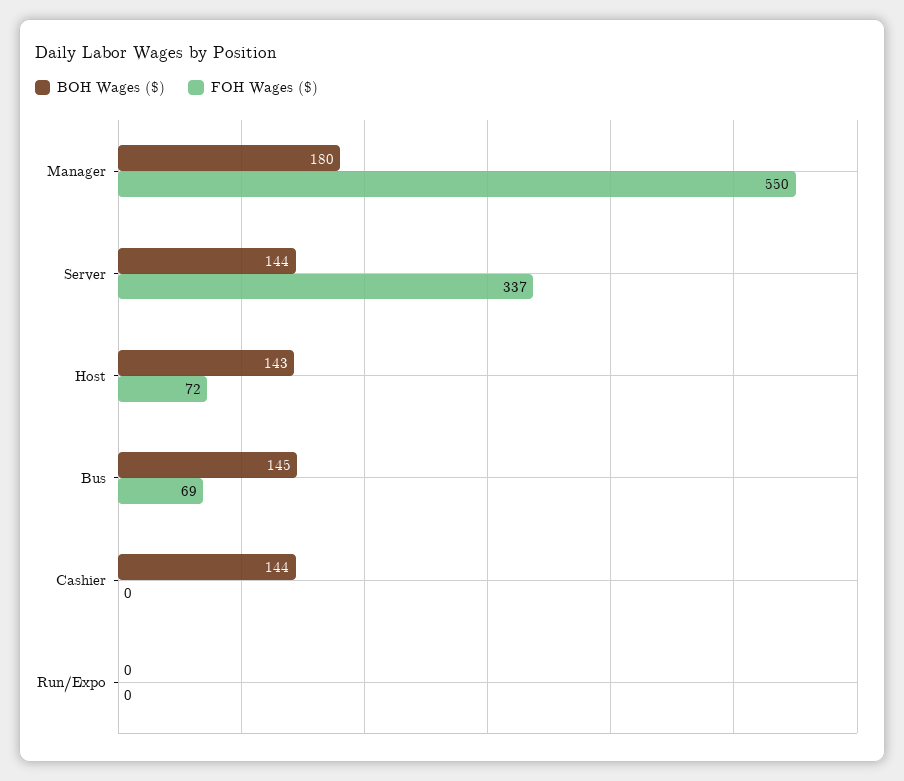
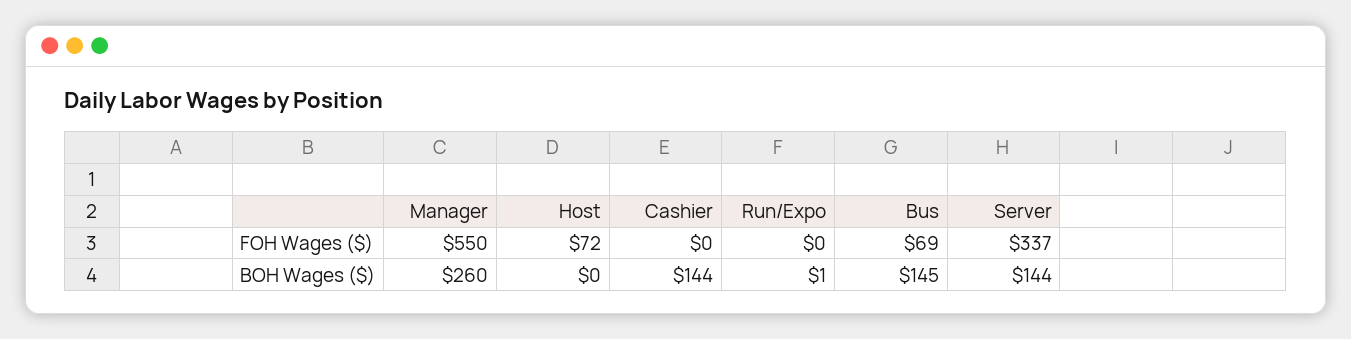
BOH Wages ($), Manager: 180 -> 260
BOH Wages ($), Host: 143 -> 0
BOH Wages ($), Run/Expo: 0 -> 1

